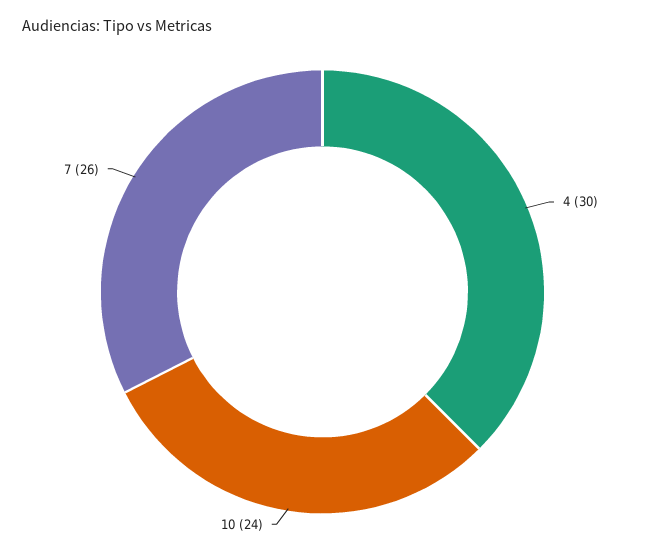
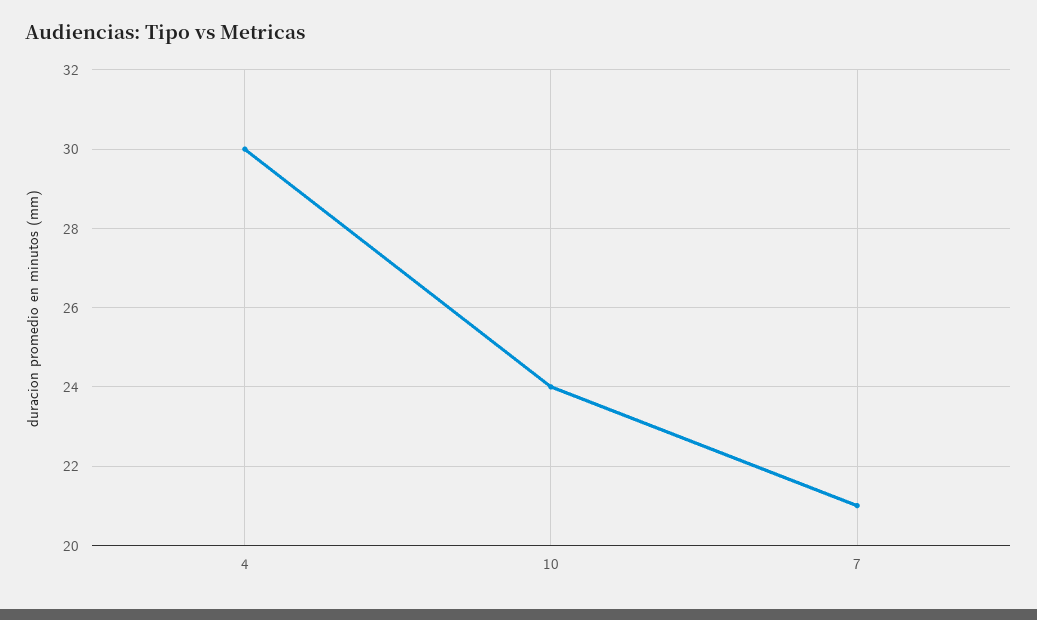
7: 26 -> 21

